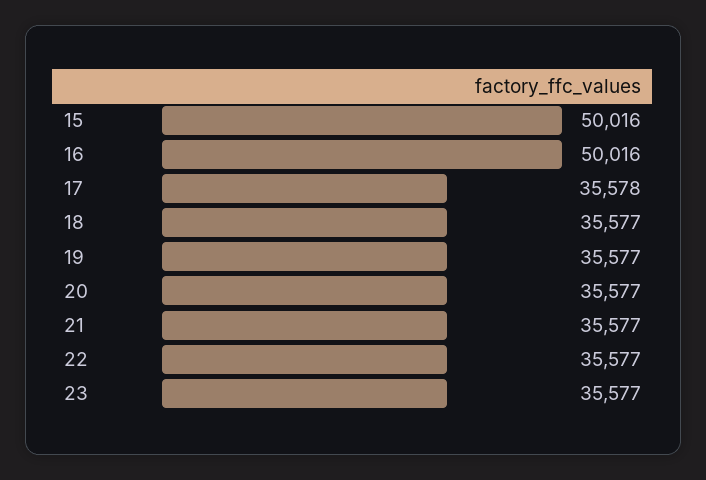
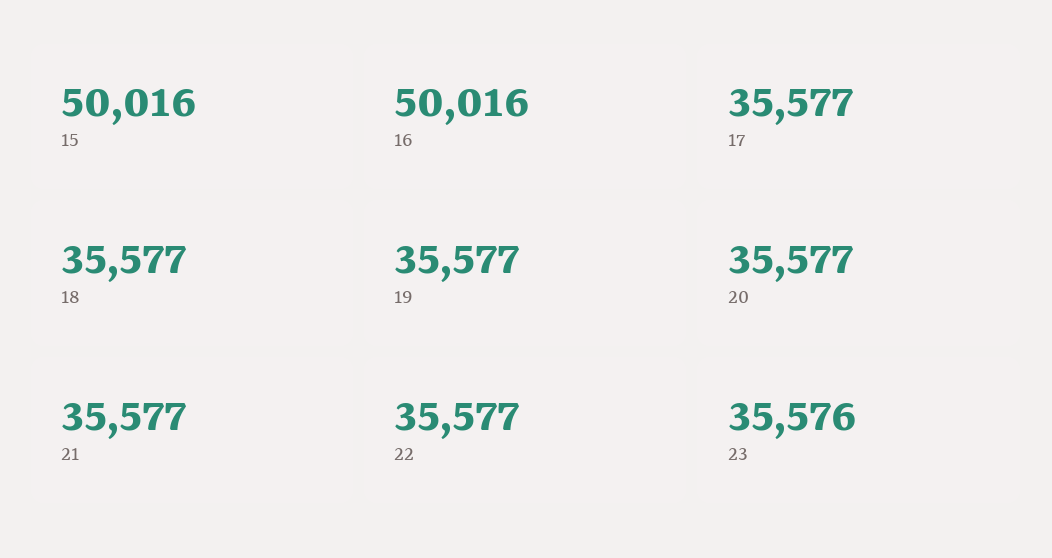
17: 35578 -> 35577
23: 35577 -> 35576

